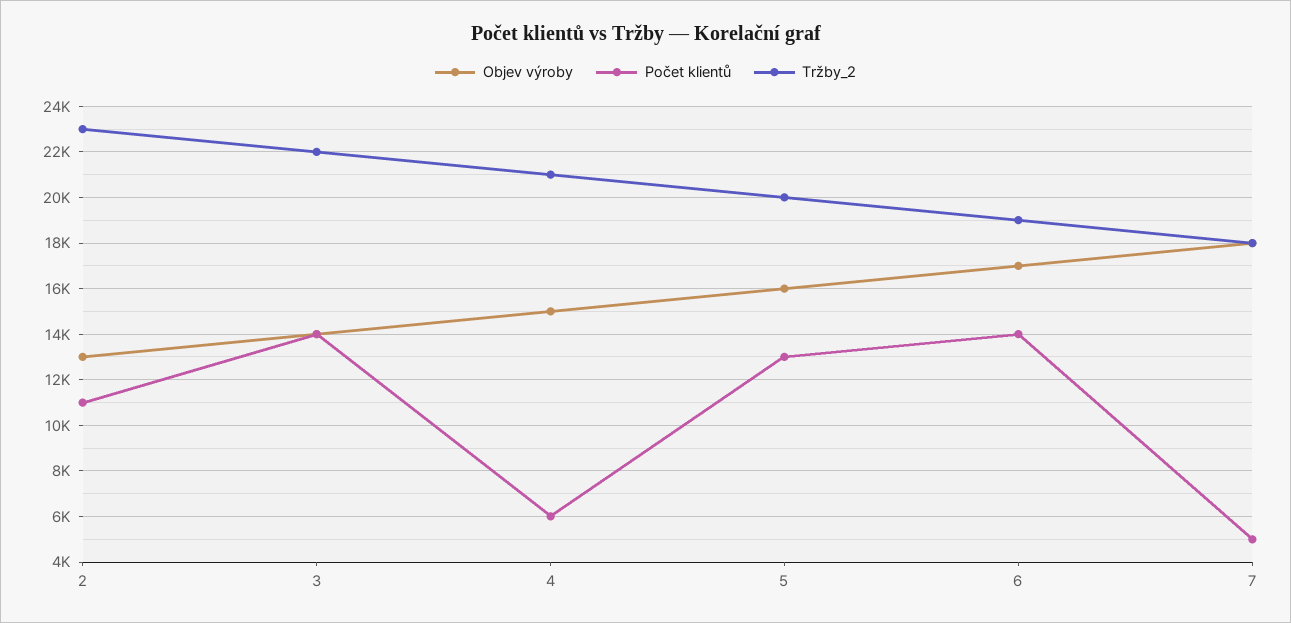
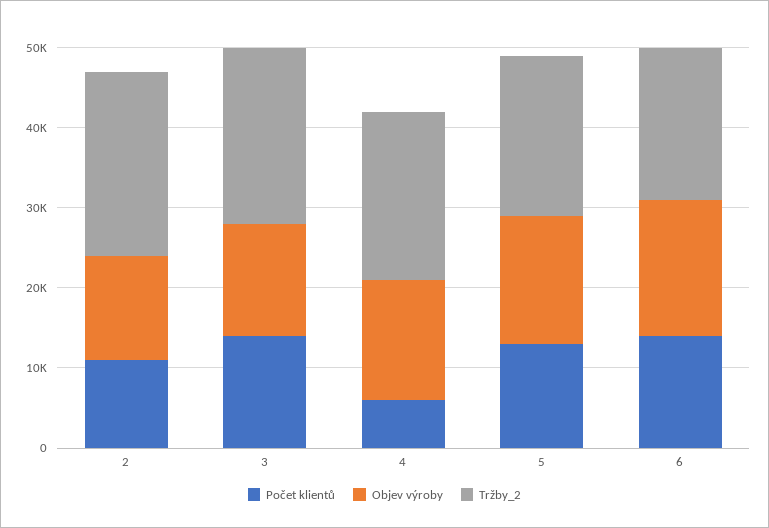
Objev výroby, 7: 18000 -> none
Počet klientů, 7: 5000 -> none
Tržby_2, 7: 18000 -> none

